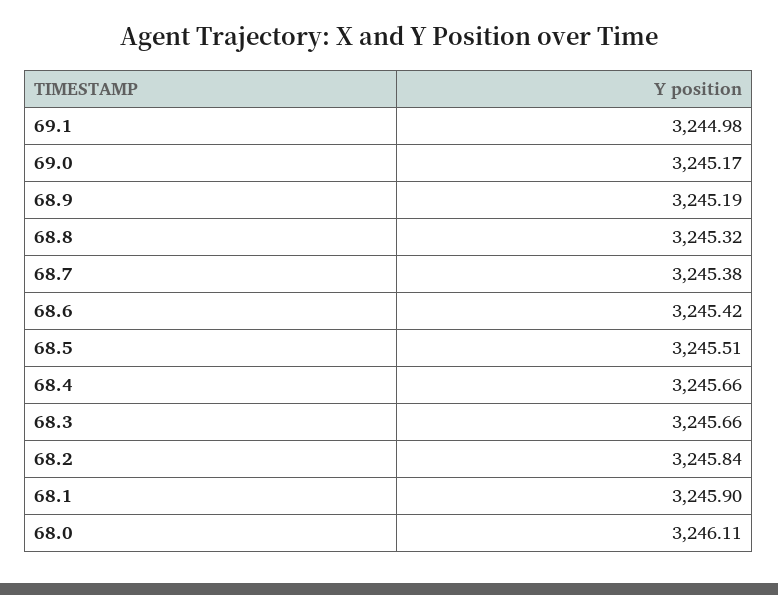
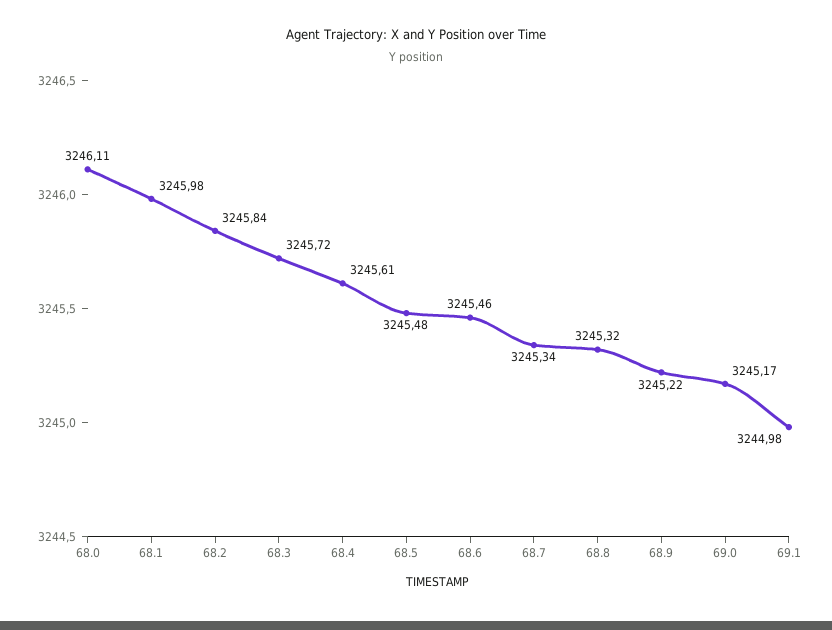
68.9: 3245.19 -> 3245.22
68.7: 3245.38 -> 3245.34
68.6: 3245.42 -> 3245.46
68.5: 3245.51 -> 3245.48
68.4: 3245.66 -> 3245.61
68.3: 3245.66 -> 3245.72
68.1: 3245.9 -> 3245.98

